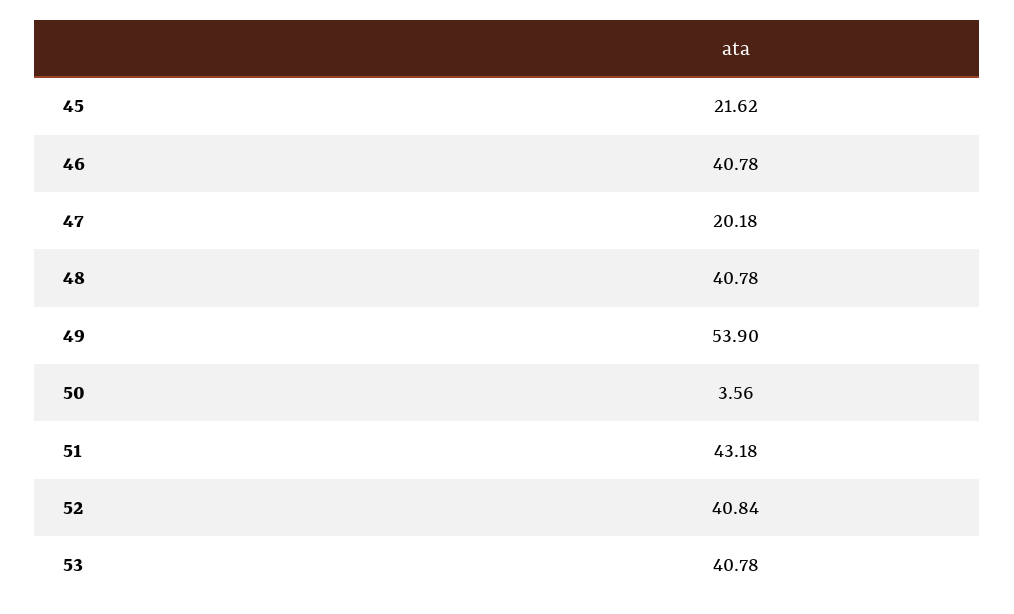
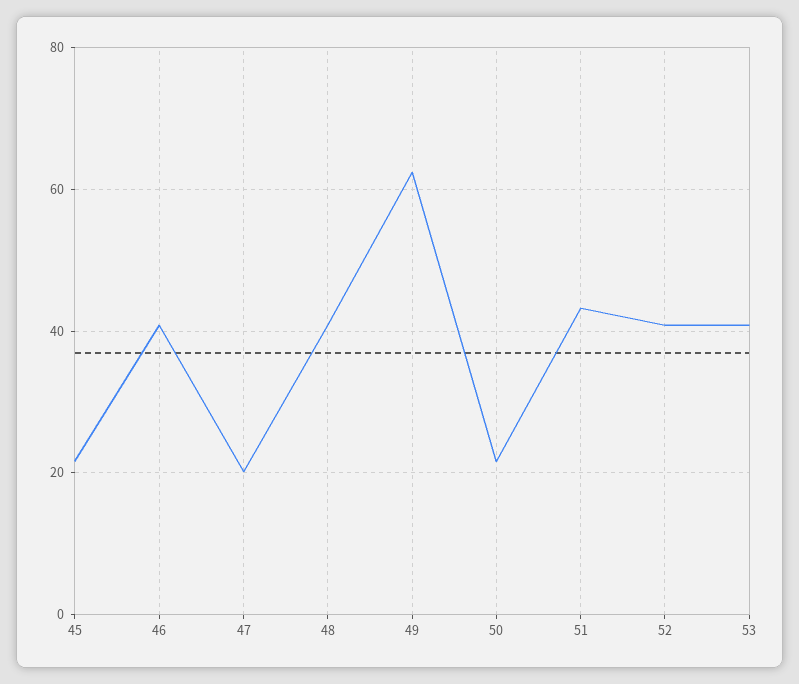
49: 53.9 -> 62
50: 3.56 -> 22

